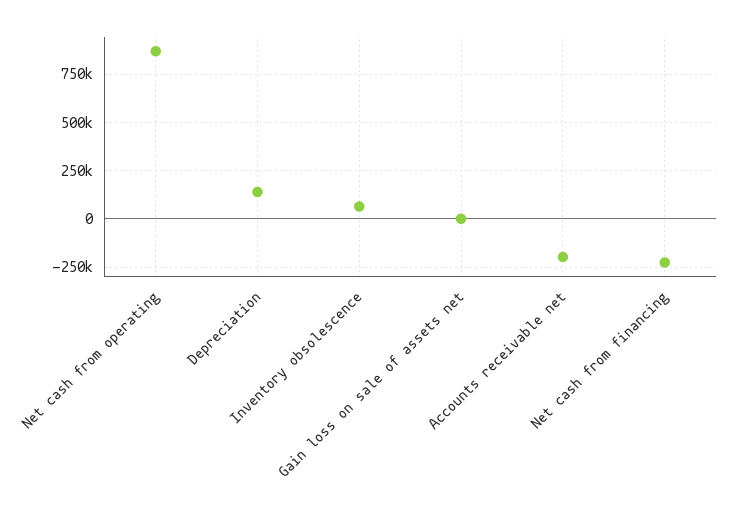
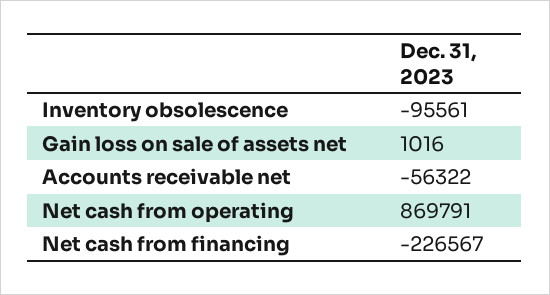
Depreciation: 150000 -> none
Inventory obsolescence: 50000 -> -95561
Accounts receivable net: -200000 -> -56322

